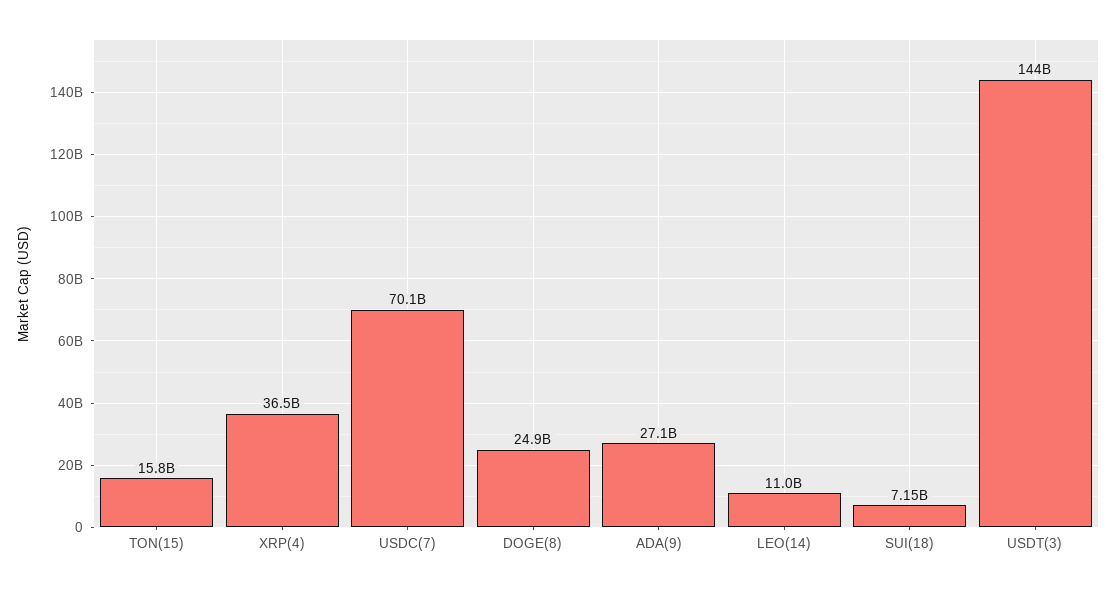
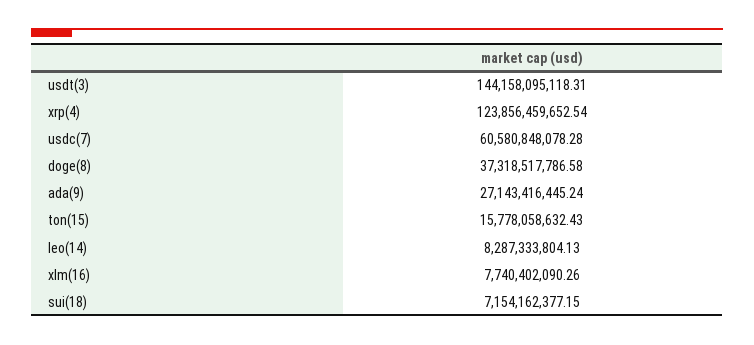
XRP(4): 36500000000 -> 123856459652.54
USDC(7): 70100000000 -> 60580848078.28
DOGE(8): 24900000000 -> 37318517786.58
LEO(14): 11000000000 -> 8287333804.13
xlm(16): none -> 7740402090.26

